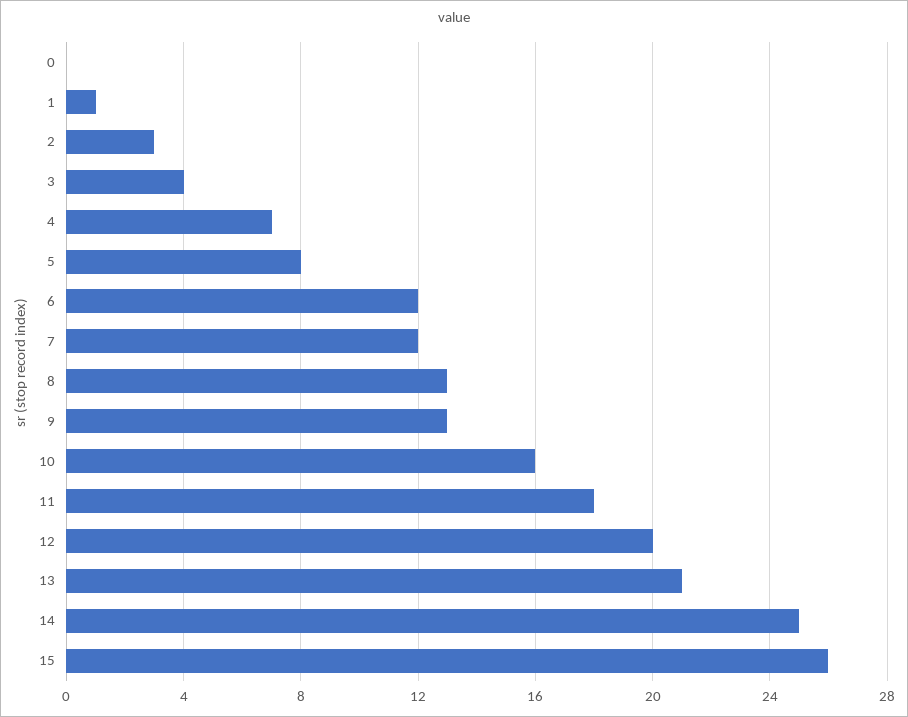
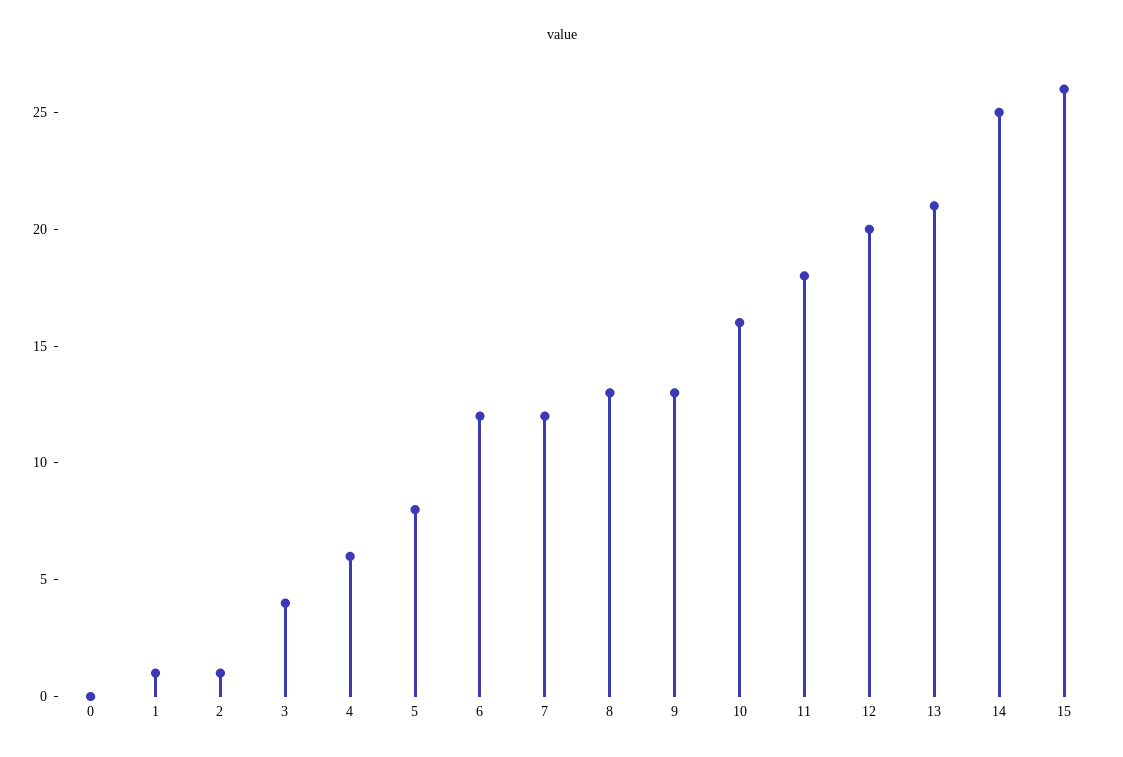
2: 3 -> 1
4: 7 -> 6

